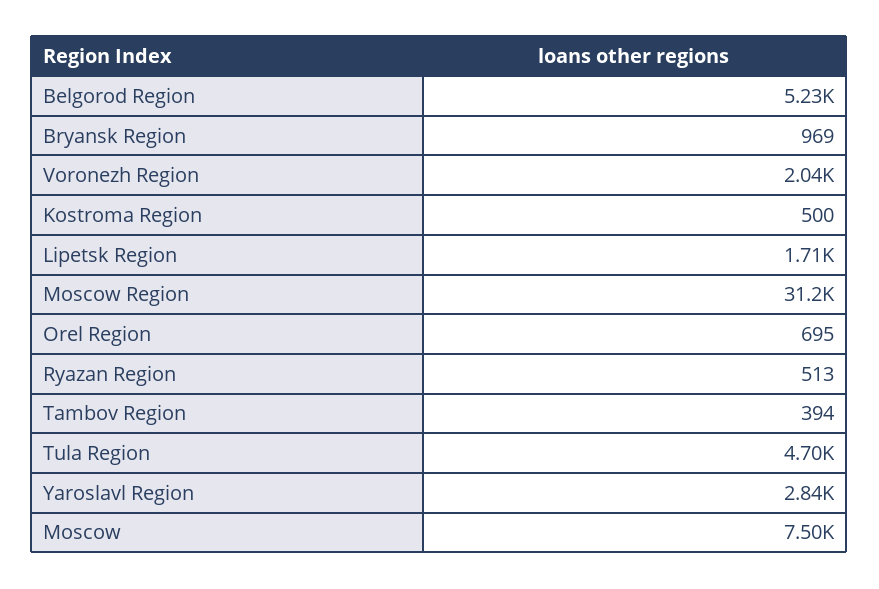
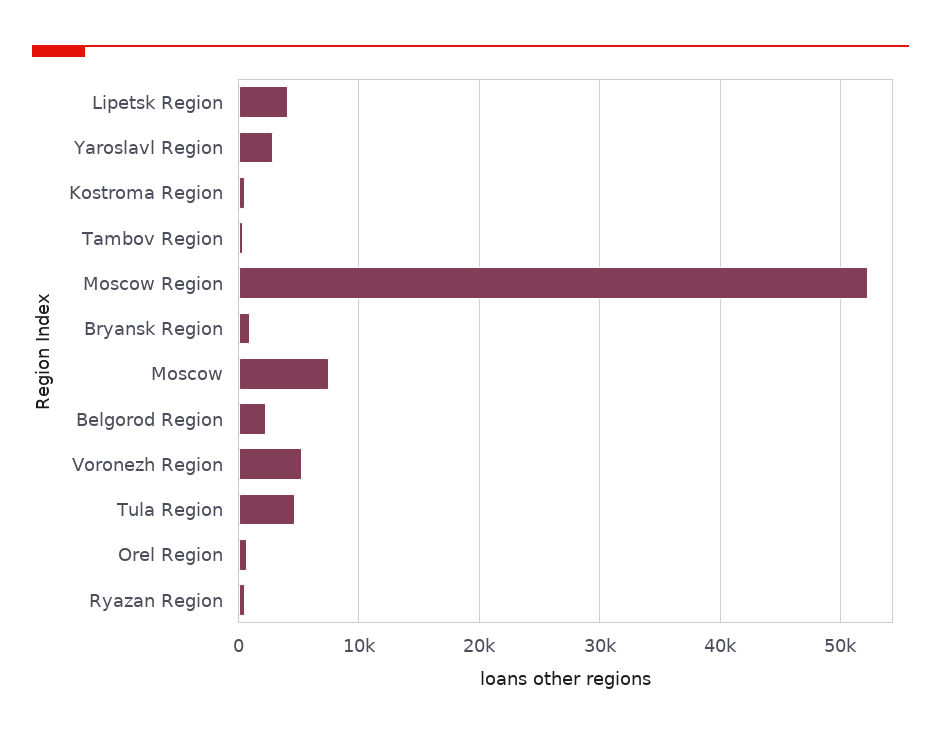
Belgorod Region: 5230 -> 2000
Voronezh Region: 2040 -> 5000
Lipetsk Region: 1710 -> 4000
Moscow Region: 31200 -> 52000

